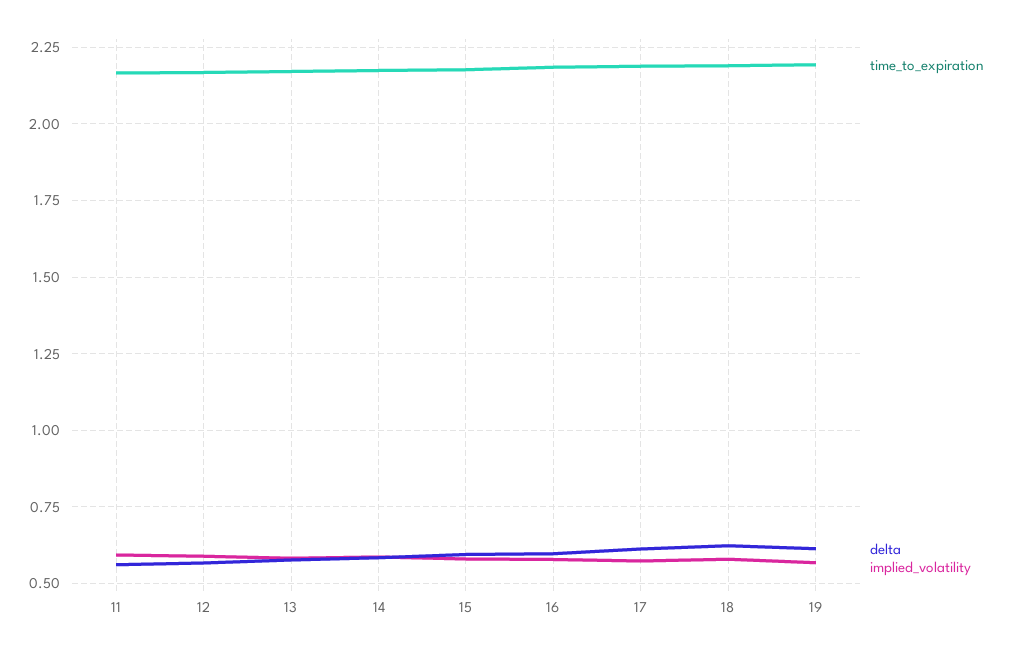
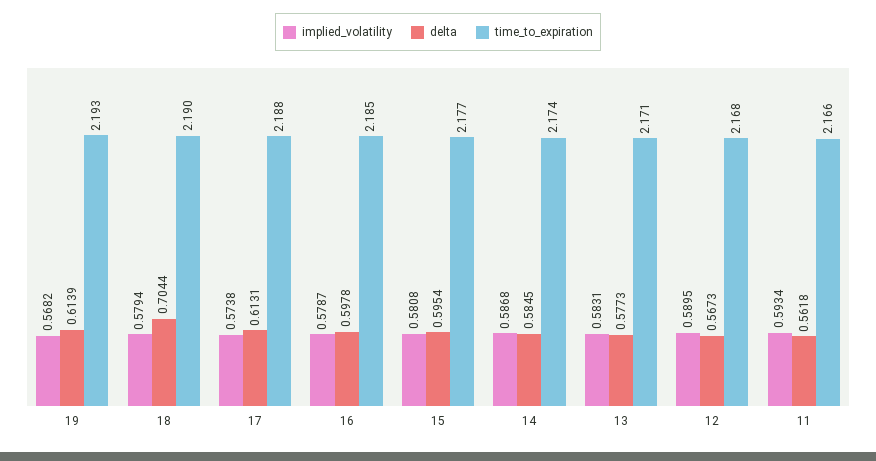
delta, 18: 0.625 -> 0.7044

